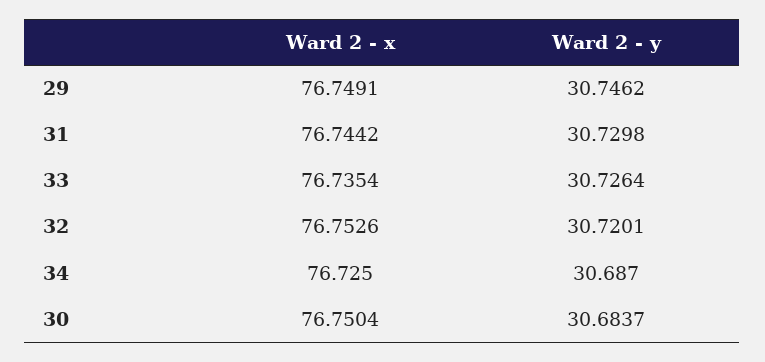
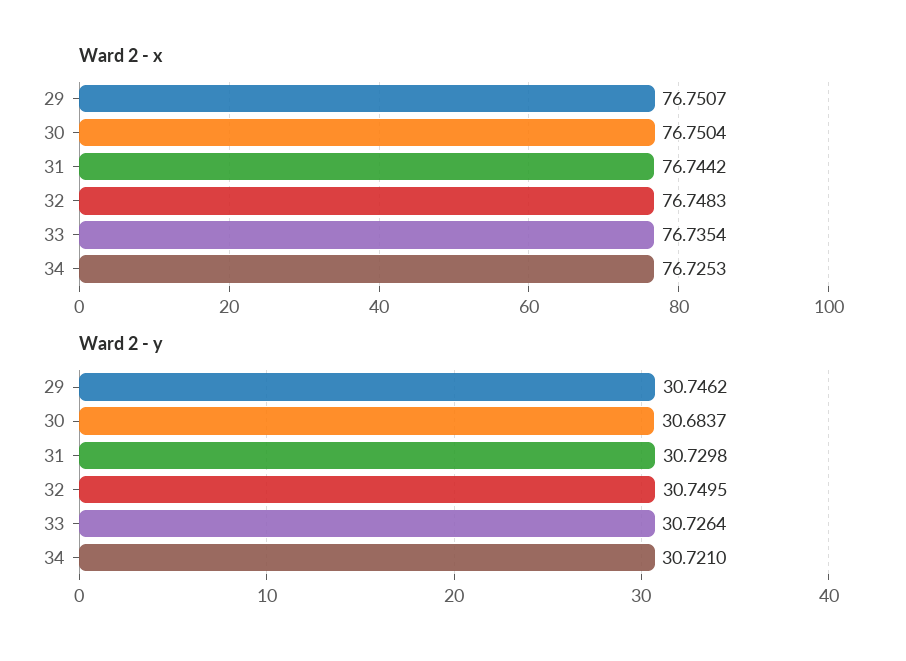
Ward 2 - x, 29: 76.7491 -> 76.7507
Ward 2 - x, 32: 76.7526 -> 76.7483
Ward 2 - y, 32: 30.7201 -> 30.7495
Ward 2 - x, 34: 76.725 -> 76.7253
Ward 2 - y, 34: 30.687 -> 30.721

